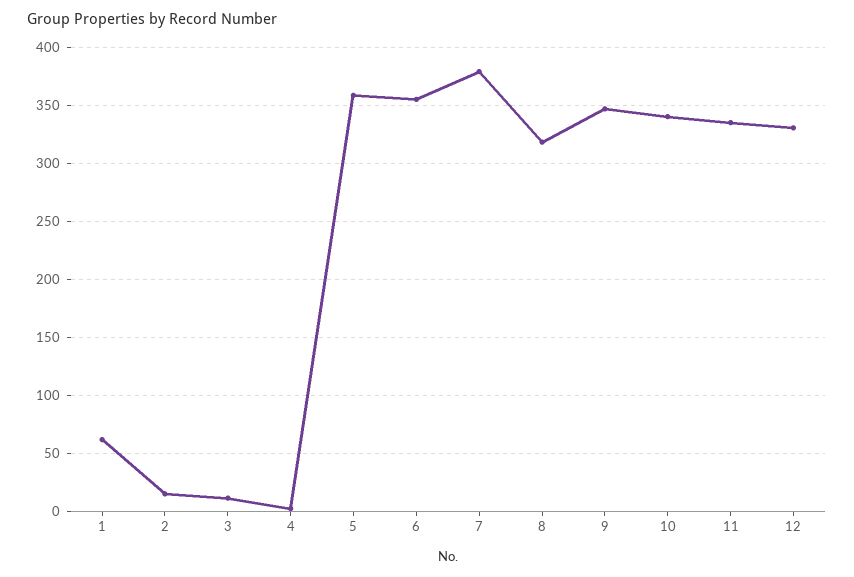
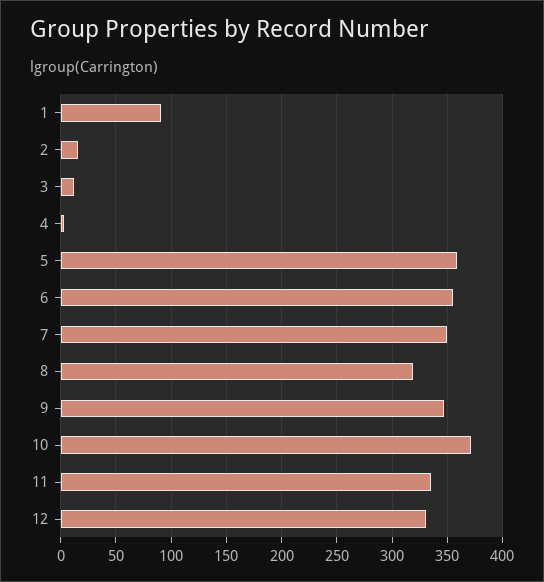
1: 60 -> 90
7: 380 -> 350
10: 340 -> 370

